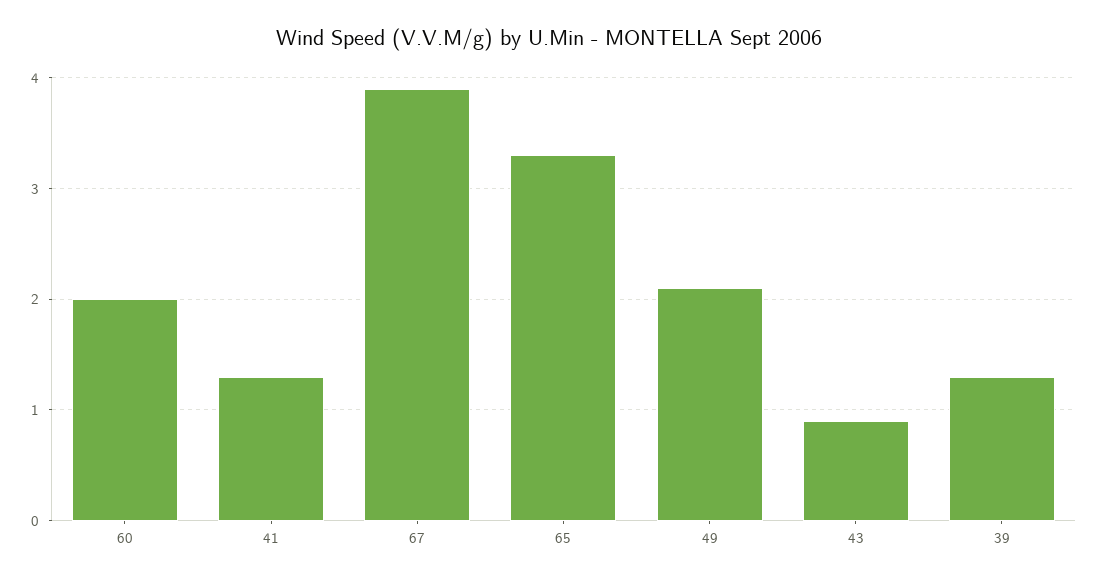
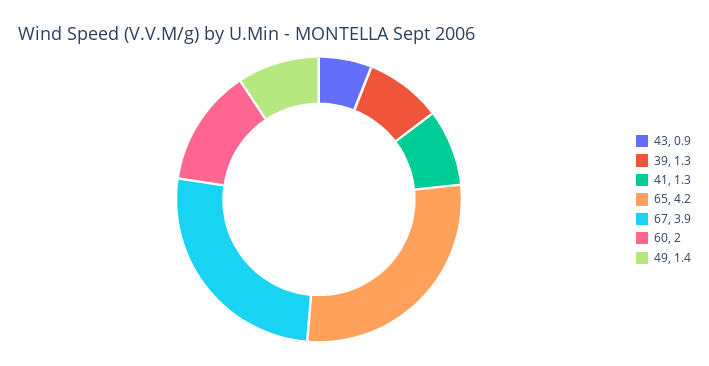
65: 3.3 -> 4.2
49: 2.1 -> 1.4

